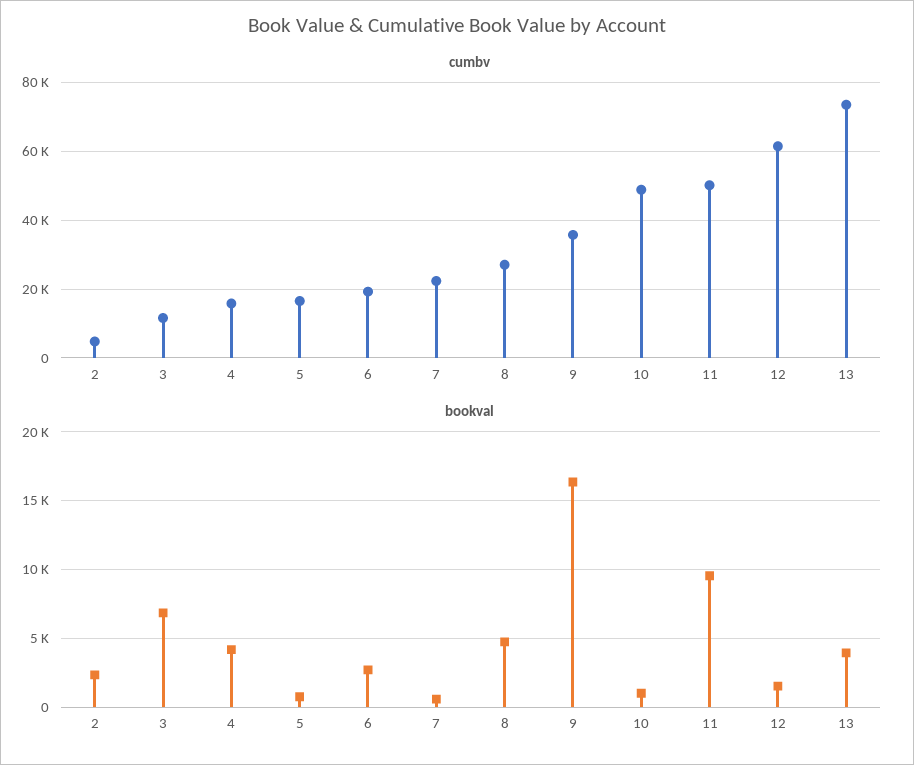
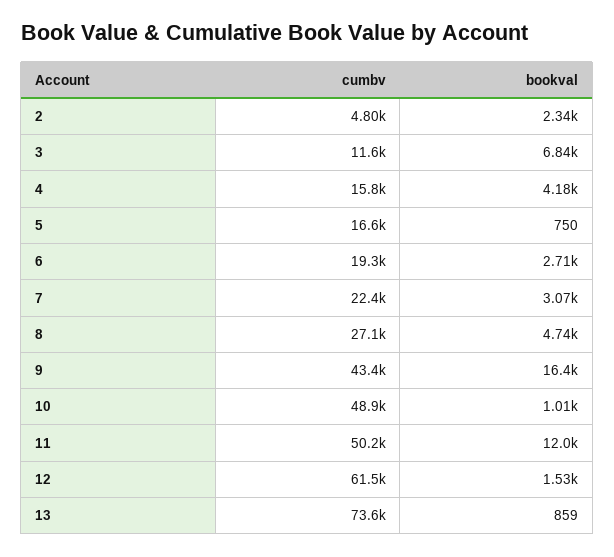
cumbv, 9: 36000 -> 43400
bookval, 7: 500 -> 3070
bookval, 11: 9500 -> 12000
bookval, 13: 4000 -> 859

